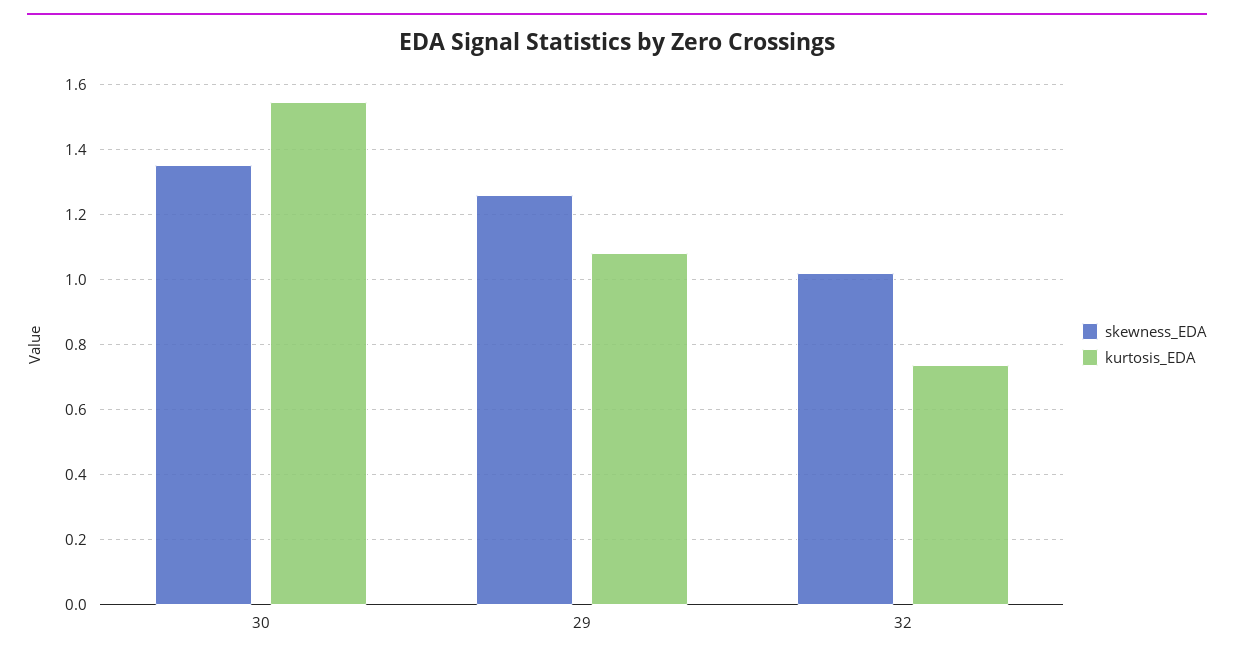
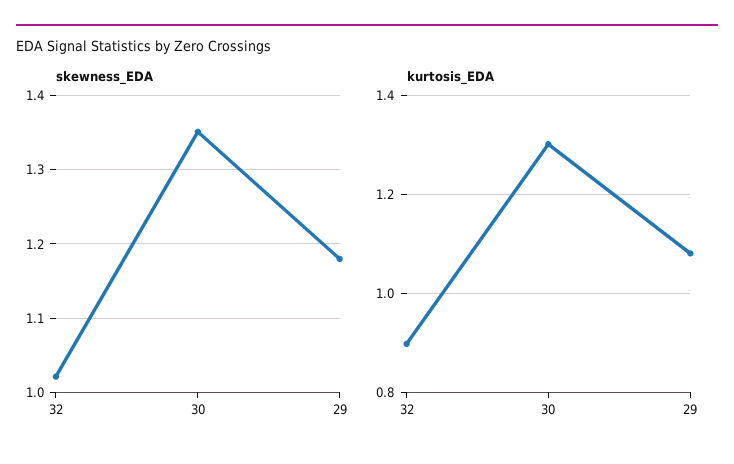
kurtosis_EDA, 30: 1.54 -> 1.3
skewness_EDA, 29: 1.26 -> 1.18
kurtosis_EDA, 32: 0.74 -> 0.9

